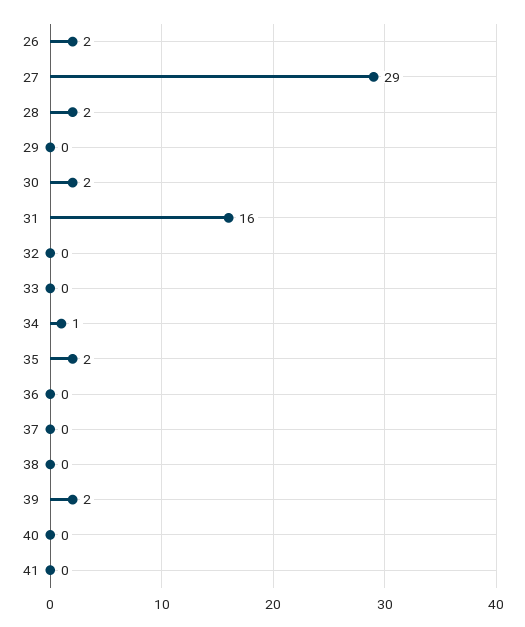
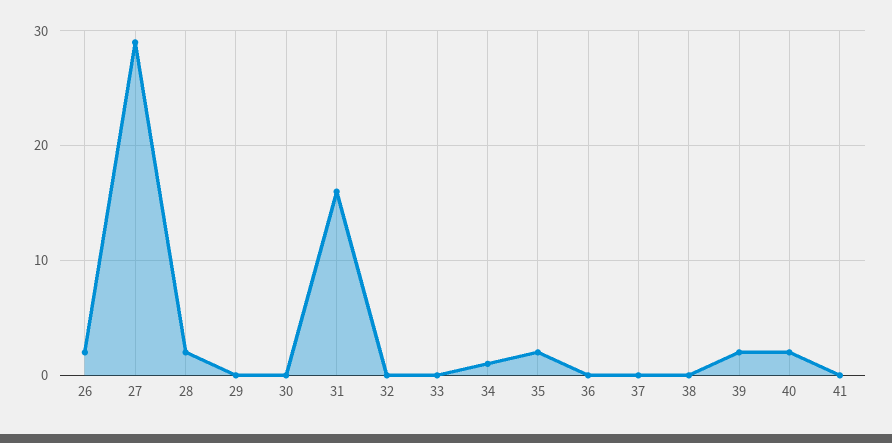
30: 2 -> 0
40: 0 -> 2

